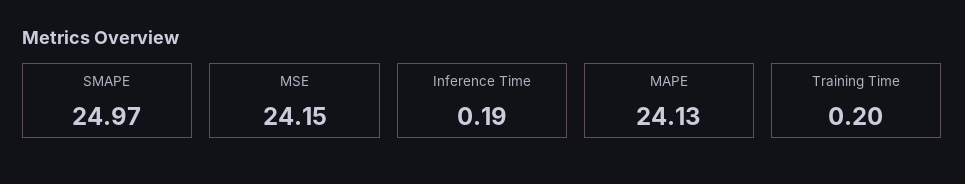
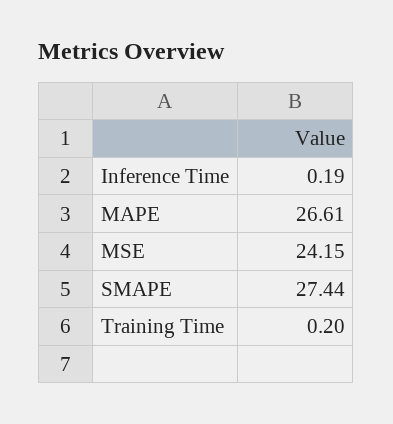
SMAPE: 24.97 -> 27.44
MAPE: 24.13 -> 26.61

